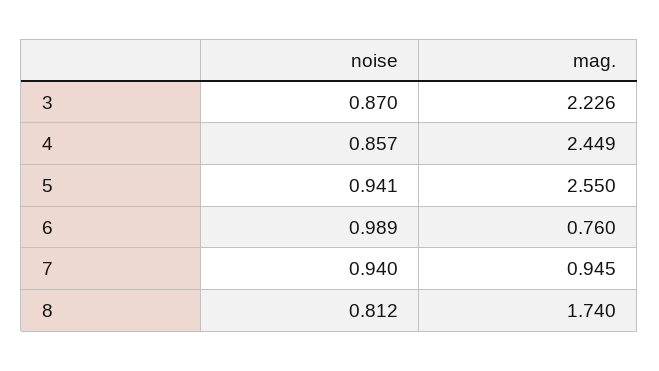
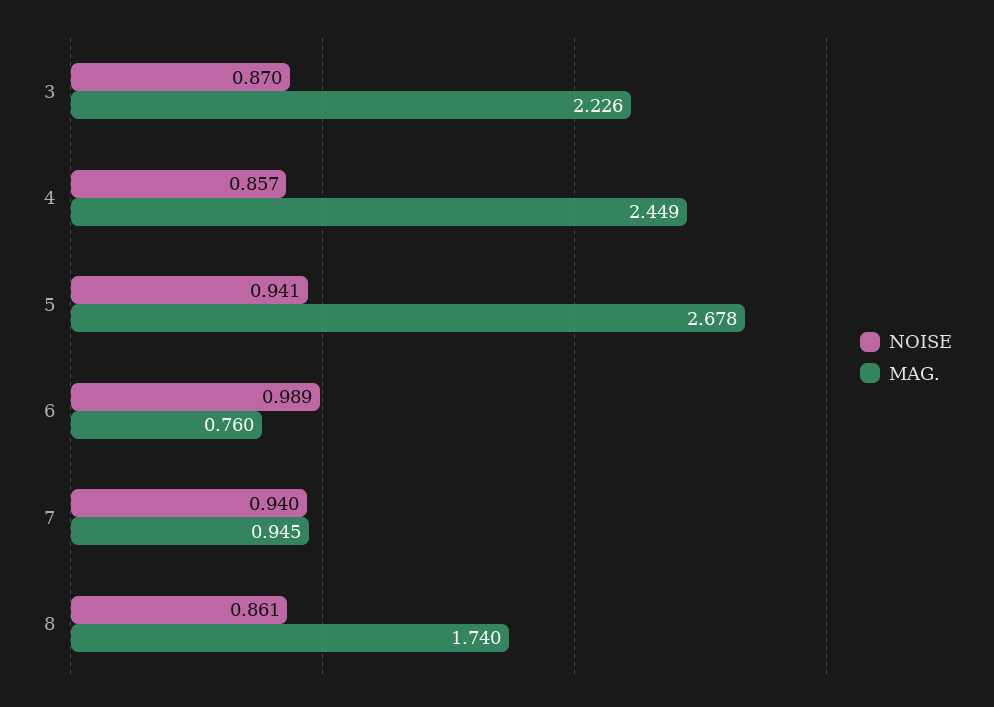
mag., 5: 2.55 -> 2.678
noise, 8: 0.812 -> 0.861

